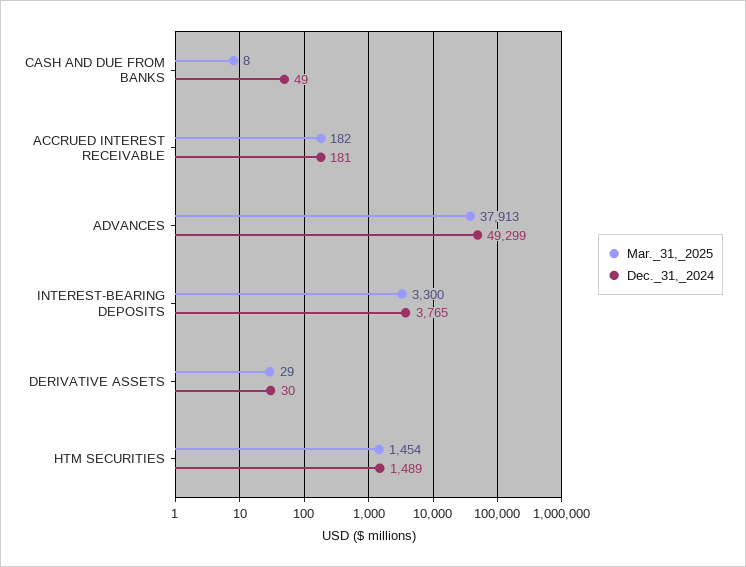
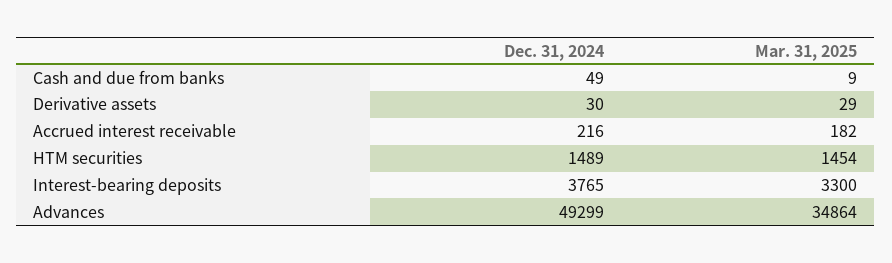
Mar._31,_2025, CASH AND DUE FROM BANKS: 8 -> 9
Dec._31,_2024, ACCRUED INTEREST RECEIVABLE: 181 -> 216
Mar._31,_2025, ADVANCES: 37913 -> 34864

